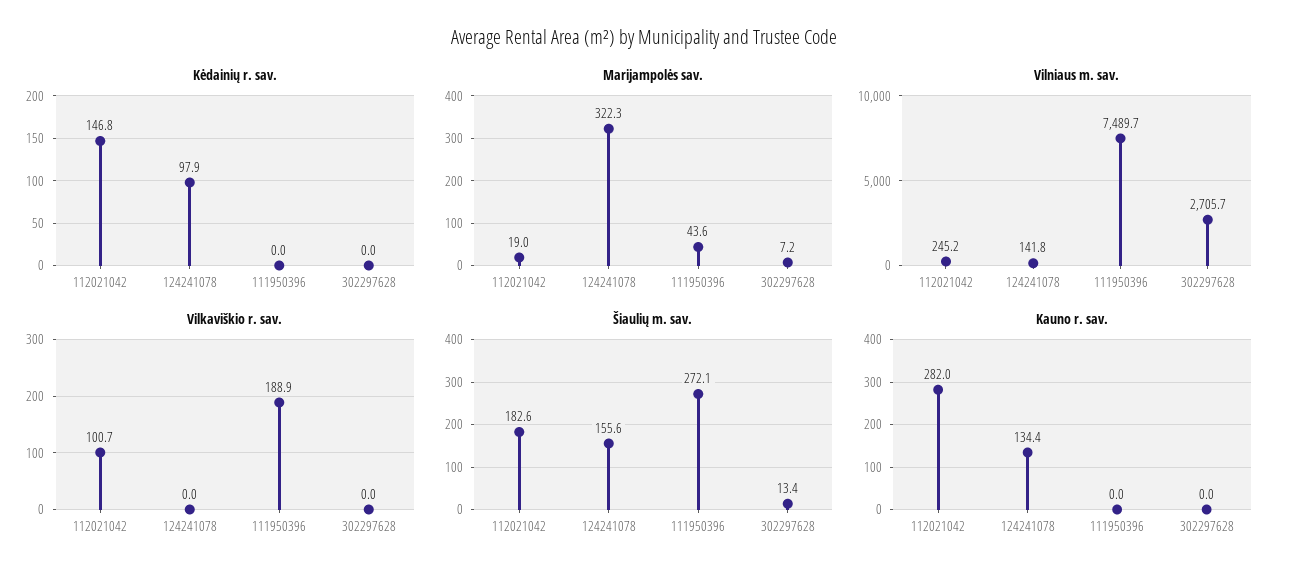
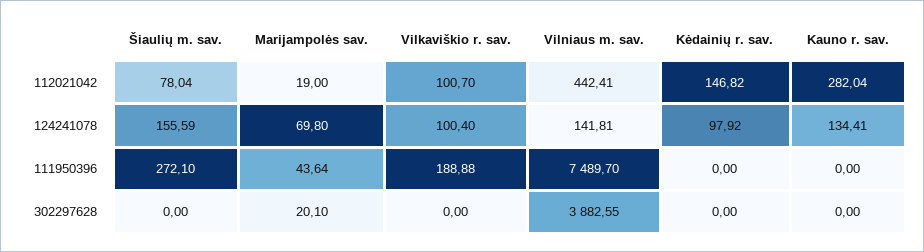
Marijampolės sav., 124241078: 322.3 -> 69.8
Marijampolės sav., 302297628: 7.2 -> 20.1
Vilniaus m. sav., 112021042: 245.2 -> 442.41
Vilniaus m. sav., 302297628: 2705.7 -> 3882.55
Vilkaviškio r. sav., 124241078: 0 -> 100.4
Šiaulių m. sav., 112021042: 182.6 -> 78.04
Šiaulių m. sav., 302297628: 13.4 -> 0

